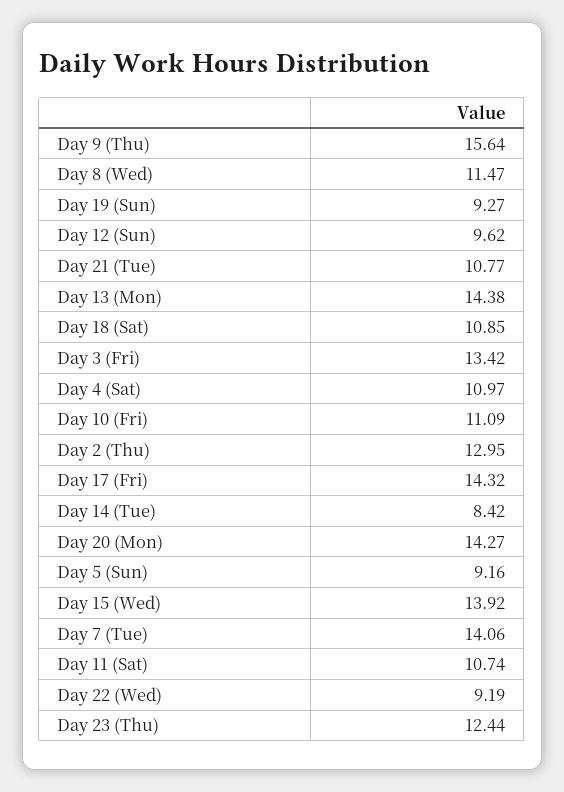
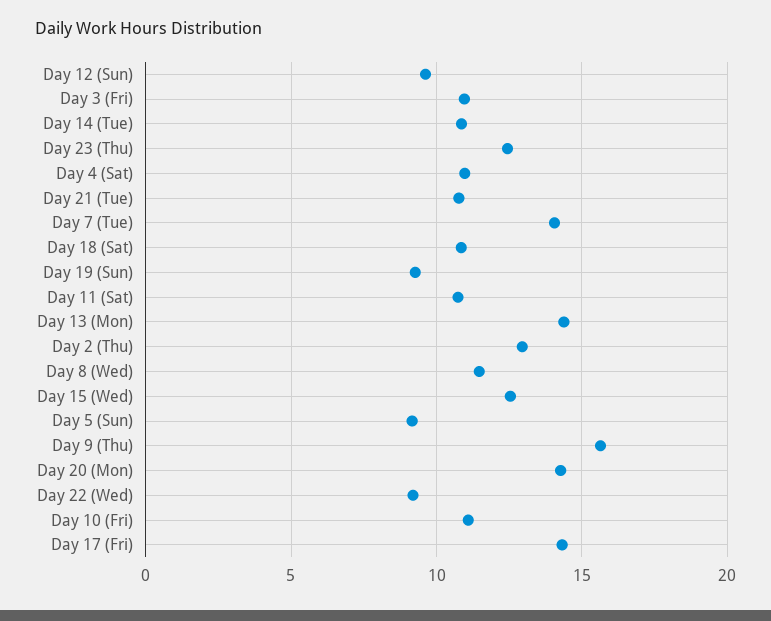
Day 3 (Fri): 13.42 -> 11
Day 14 (Tue): 8.42 -> 11
Day 15 (Wed): 13.92 -> 12.5

